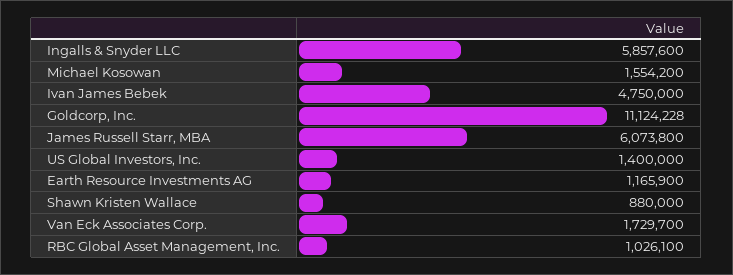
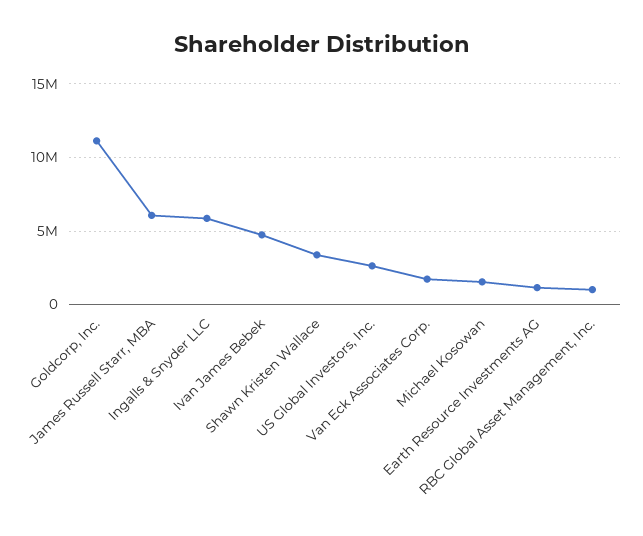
US Global Investors, Inc.: 1400000 -> 2500000
Shawn Kristen Wallace: 880000 -> 3500000

